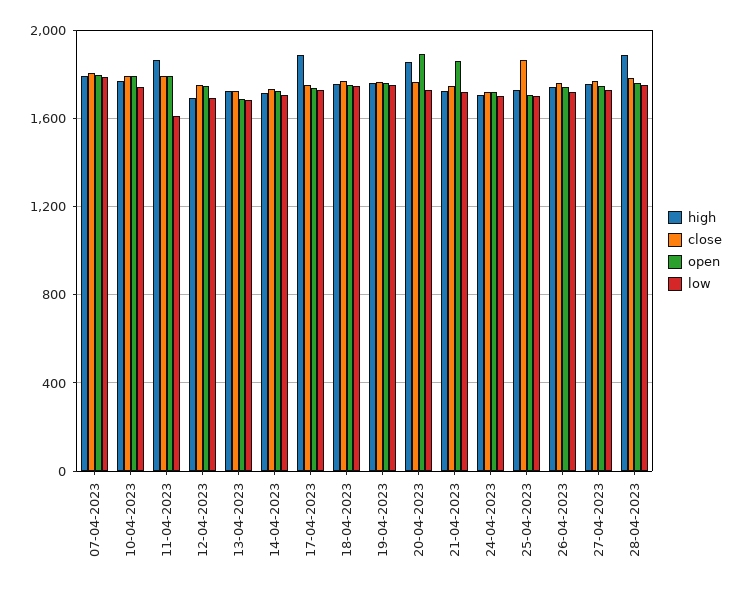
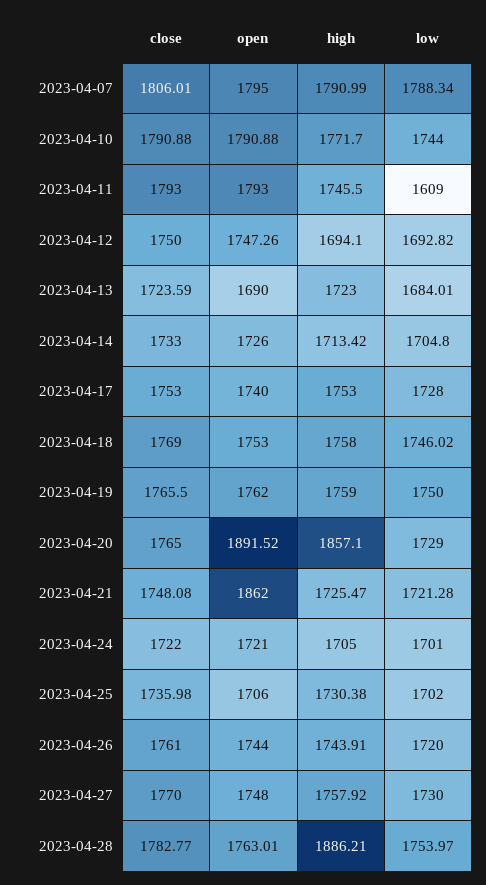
high, 11-04-2023: 1850 -> 1745.5
high, 17-04-2023: 1900 -> 1753
close, 25-04-2023: 1850 -> 1735.98

